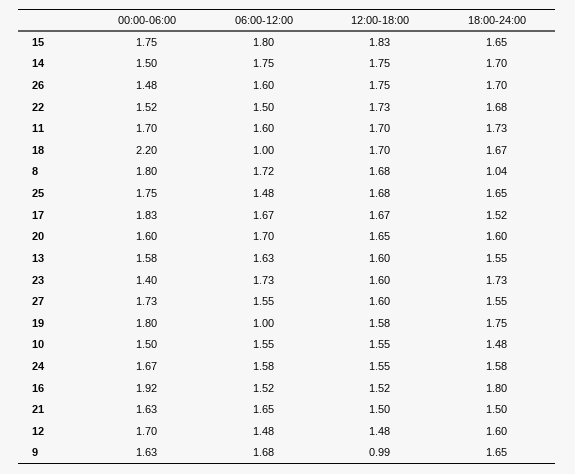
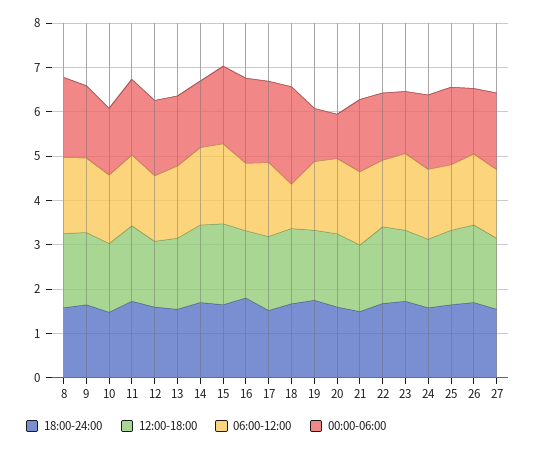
18:00-24:00, 8: 1.04 -> 1.6
00:00-06:00, 20: 1.6 -> 1
00:00-06:00, 19: 1.8 -> 1.2
06:00-12:00, 19: 1 -> 1.6
12:00-18:00, 9: 0.99 -> 1.6

